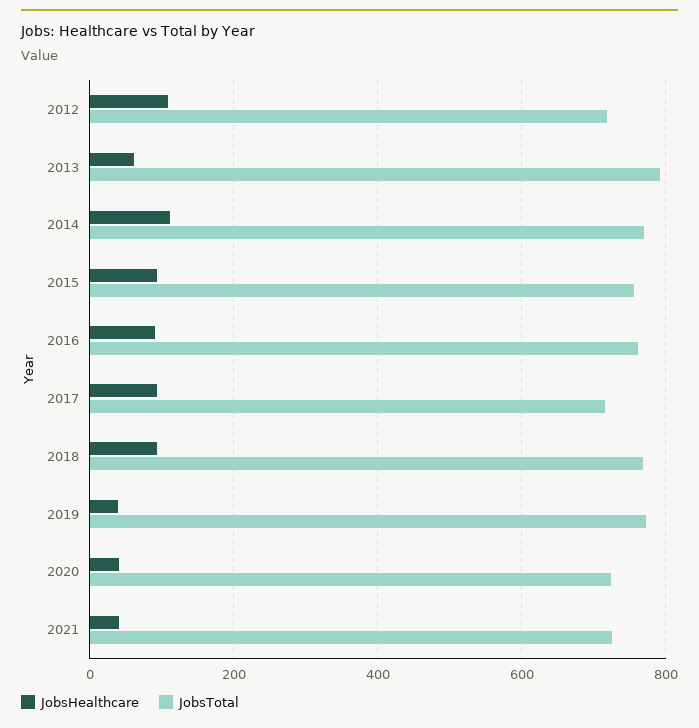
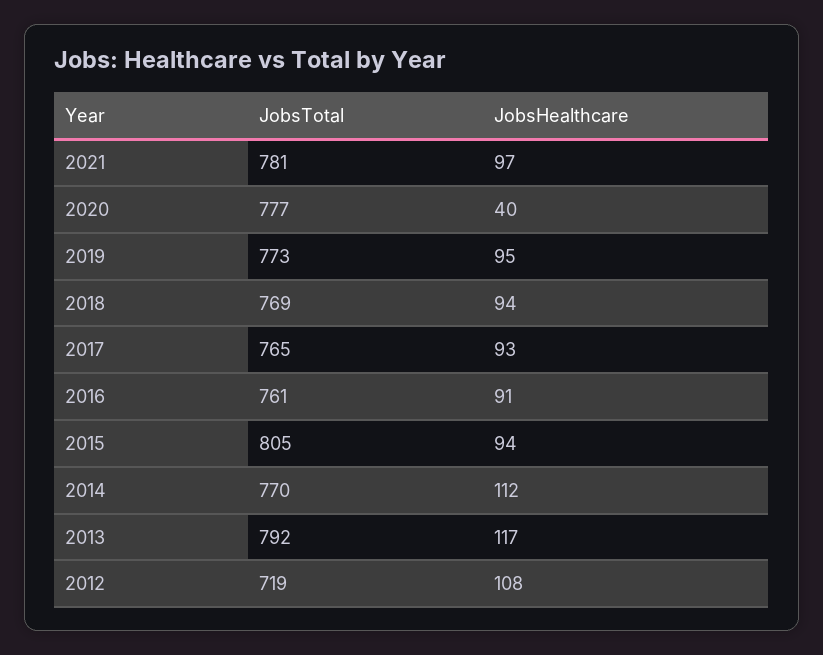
JobsHealthcare, 2013: 60 -> 117
JobsTotal, 2015: 760 -> 805
JobsTotal, 2017: 720 -> 765
JobsHealthcare, 2019: 40 -> 95
JobsTotal, 2020: 720 -> 777
JobsHealthcare, 2021: 40 -> 97
JobsTotal, 2021: 720 -> 781

